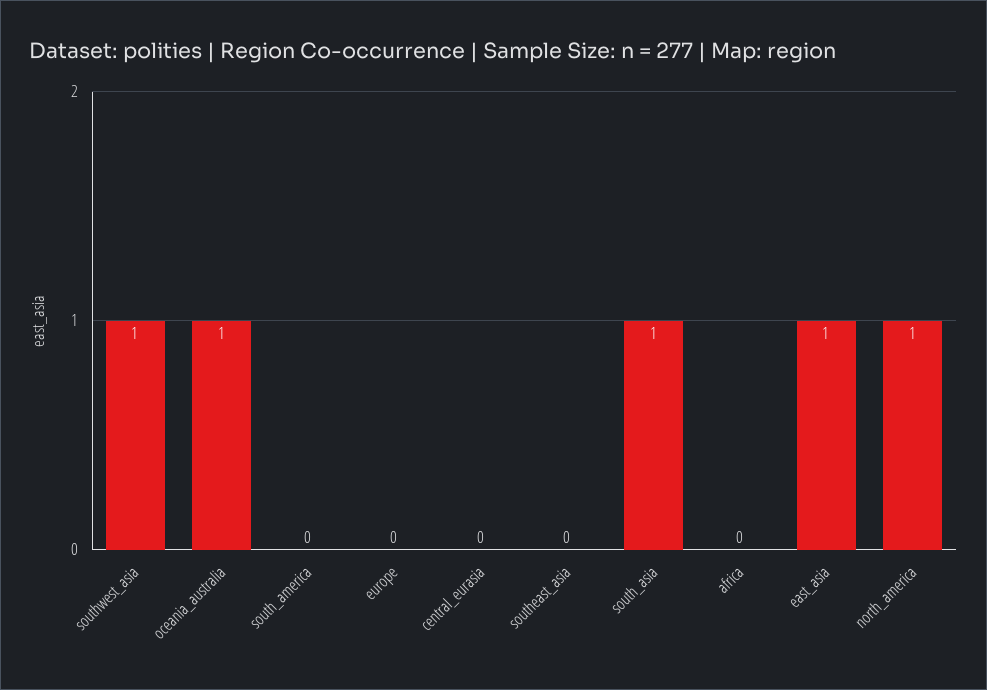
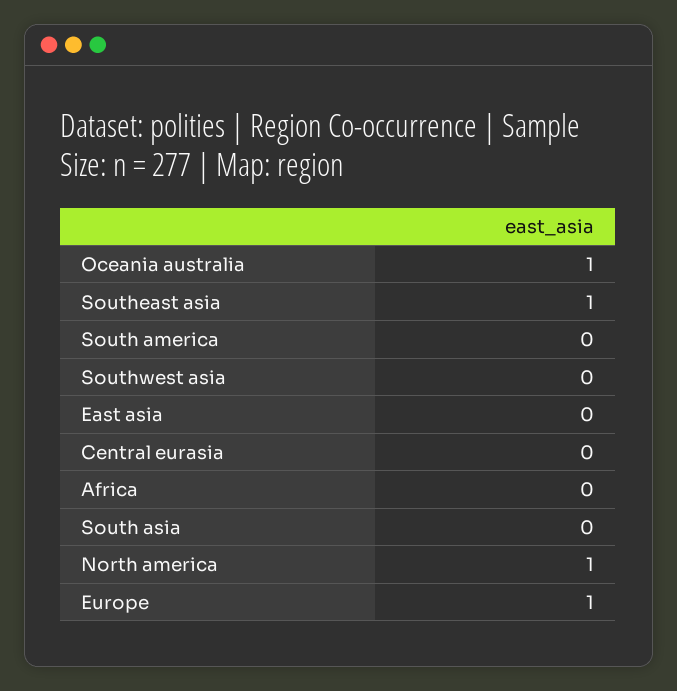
southwest_asia: 1 -> 0
europe: 0 -> 1
southeast_asia: 0 -> 1
south_asia: 1 -> 0
east_asia: 1 -> 0

